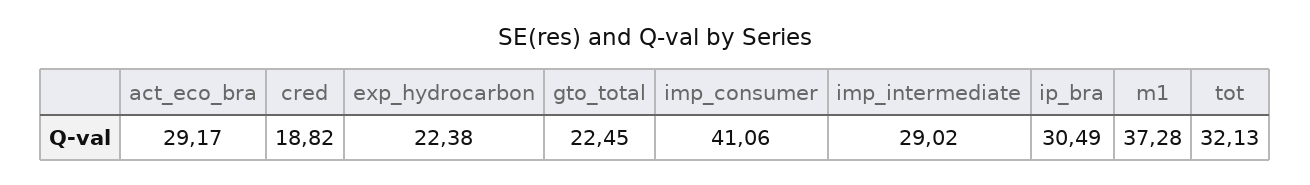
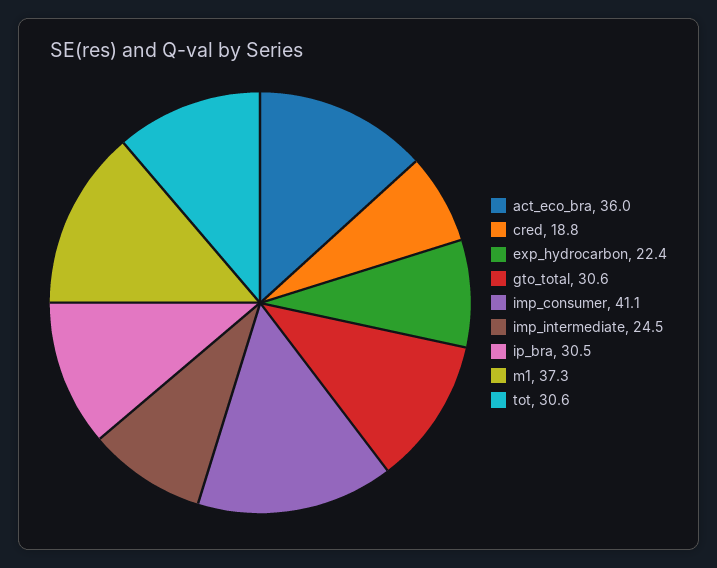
act_eco_bra: 29.17 -> 36
gto_total: 22.45 -> 30.6
imp_intermediate: 29.02 -> 24.5
tot: 32.13 -> 30.6

